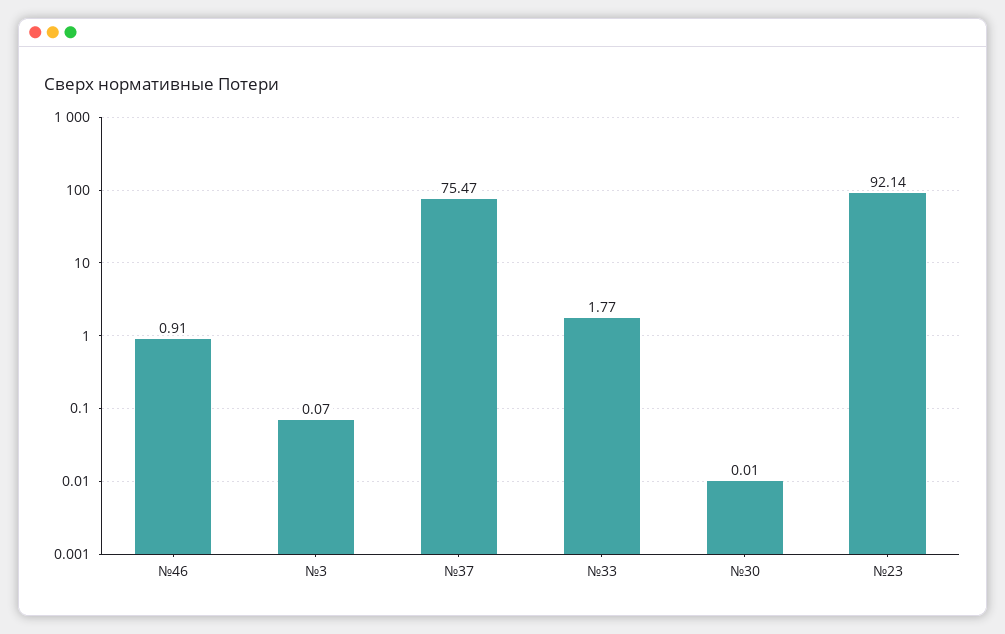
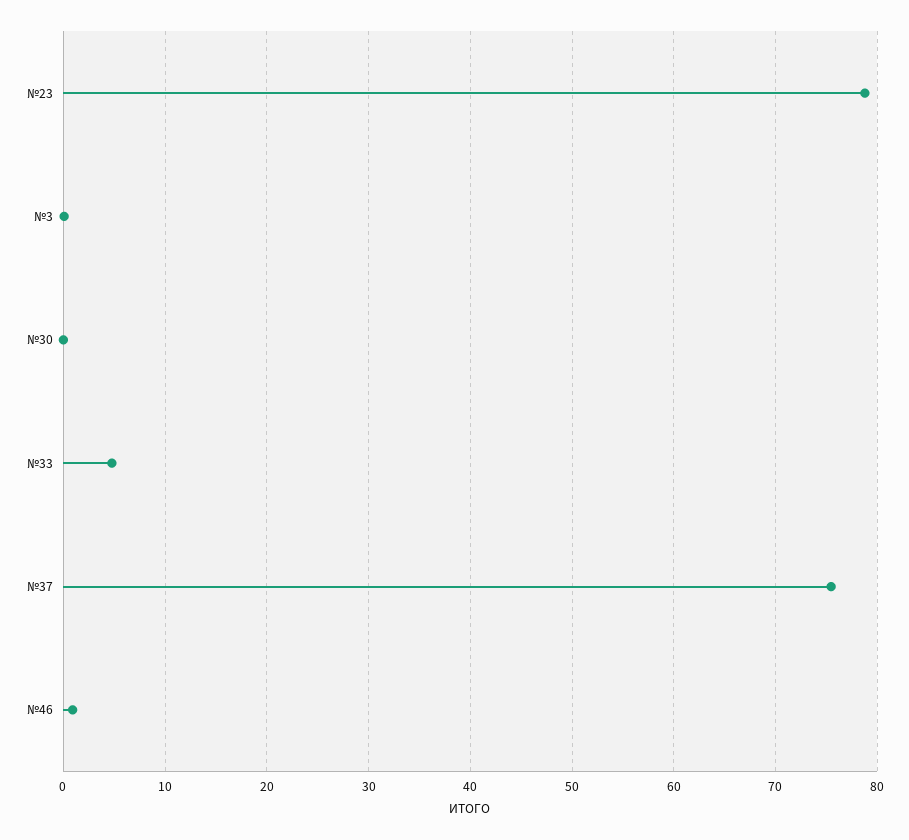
№33: 1.77 -> 5
№23: 92.14 -> 79

